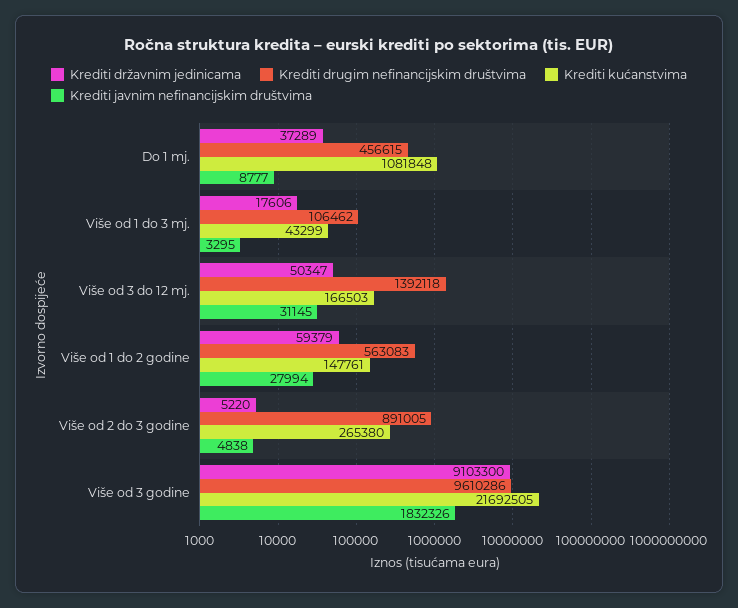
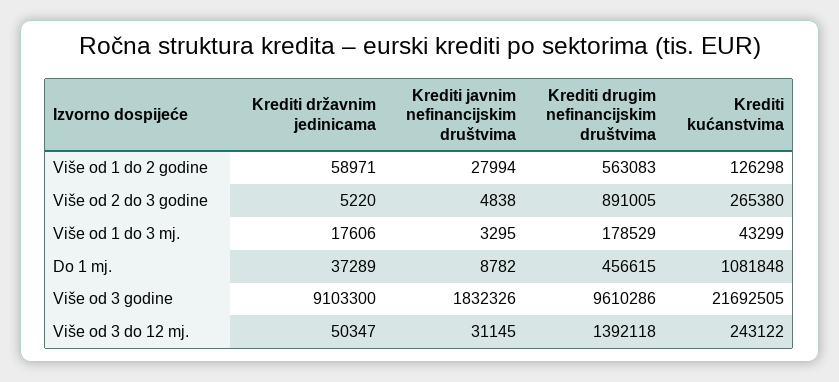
Krediti javnim nefinancijskim društvima, Do 1 mj.: 8777 -> 8782
Krediti drugim nefinancijskim društvima, Više od 1 do 3 mj.: 106462 -> 178529
Krediti kućanstvima, Više od 3 do 12 mj.: 166503 -> 243122
Krediti državnim jedinicama, Više od 1 do 2 godine: 59379 -> 58971
Krediti kućanstvima, Više od 1 do 2 godine: 147761 -> 126298

